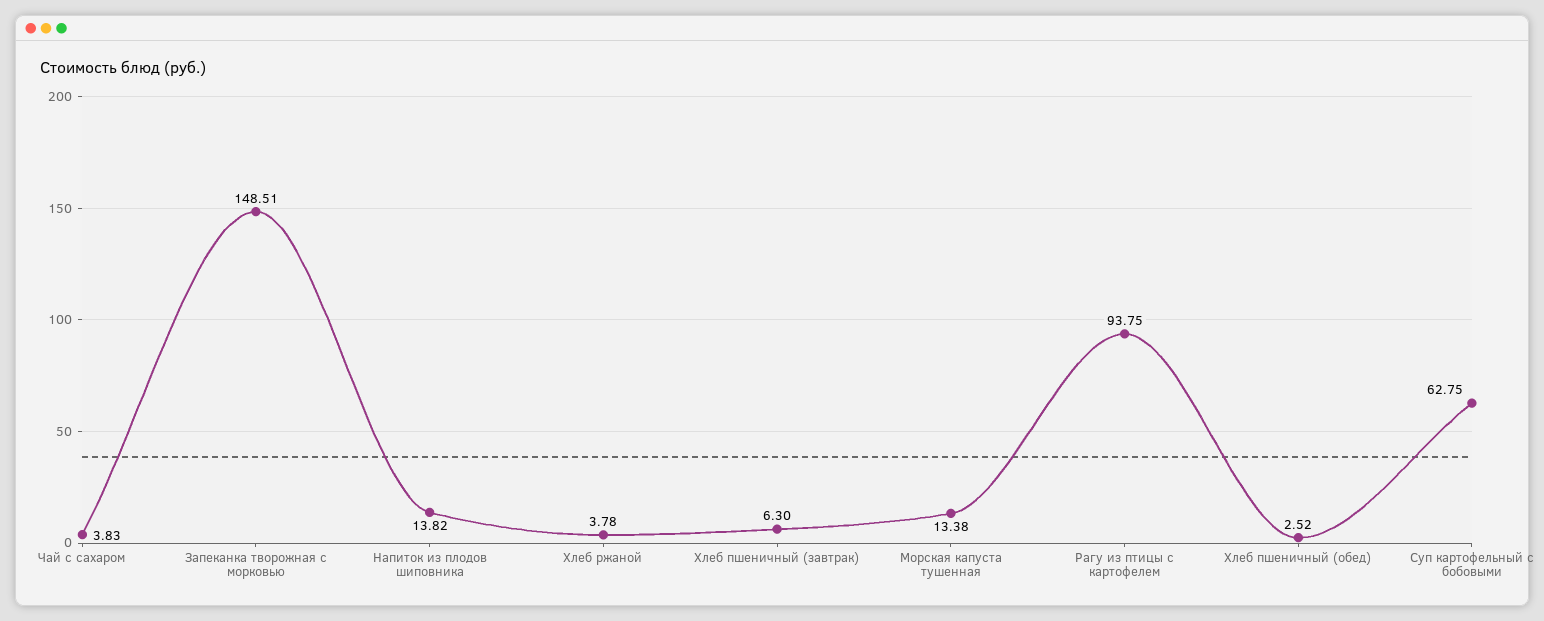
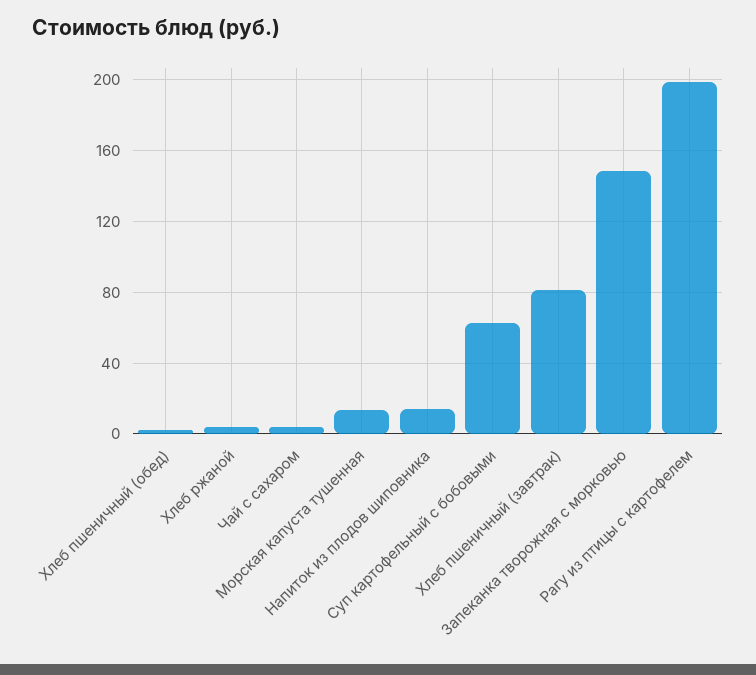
Хлеб пшеничный (завтрак): 6.3 -> 80
Рагу из птицы с картофелем: 93.75 -> 200

